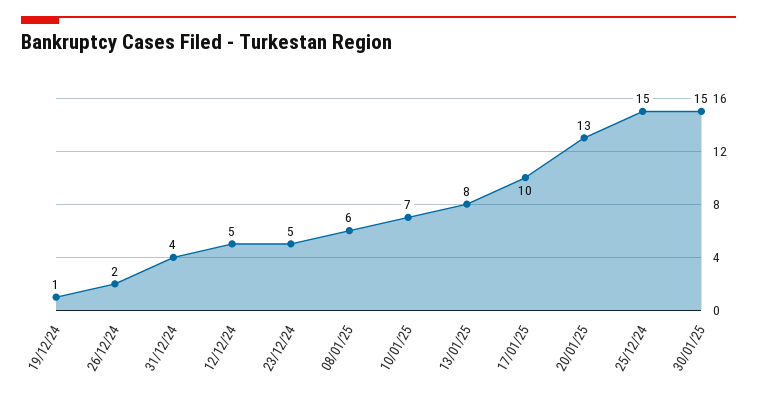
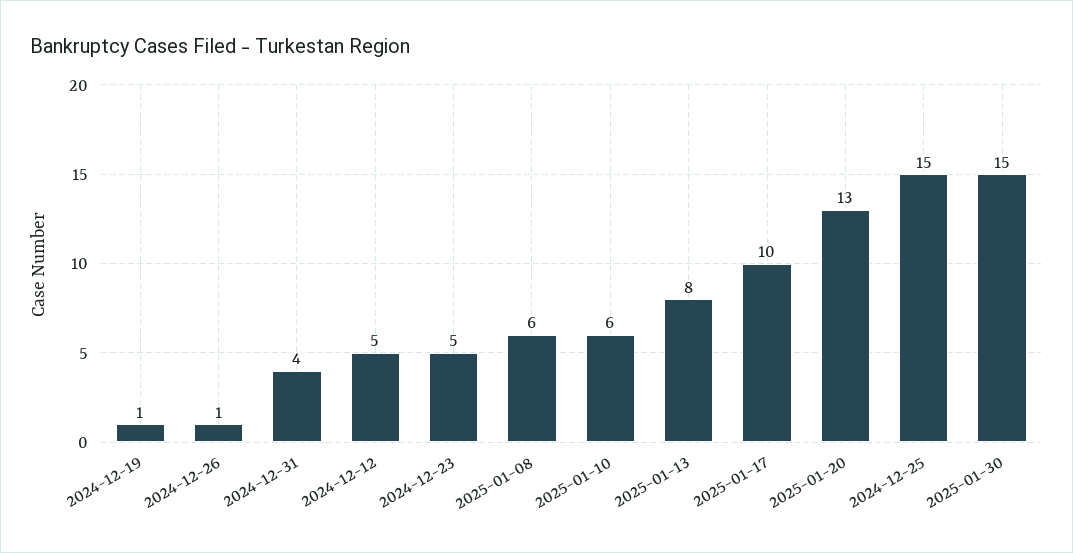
26/12/24: 2 -> 1
10/01/25: 7 -> 6

